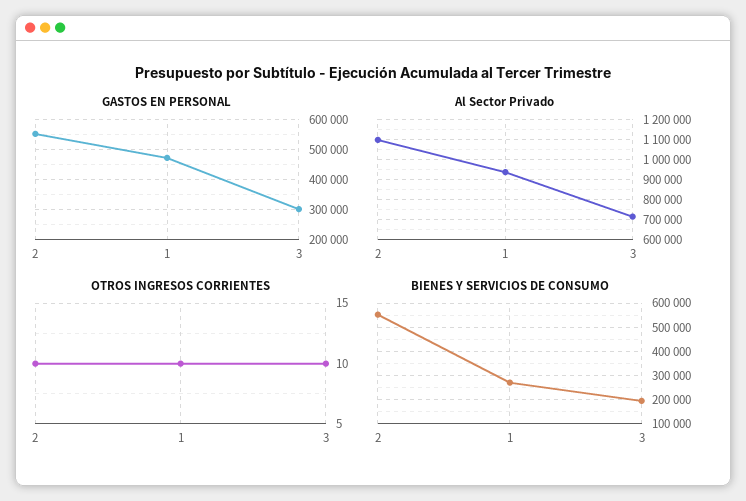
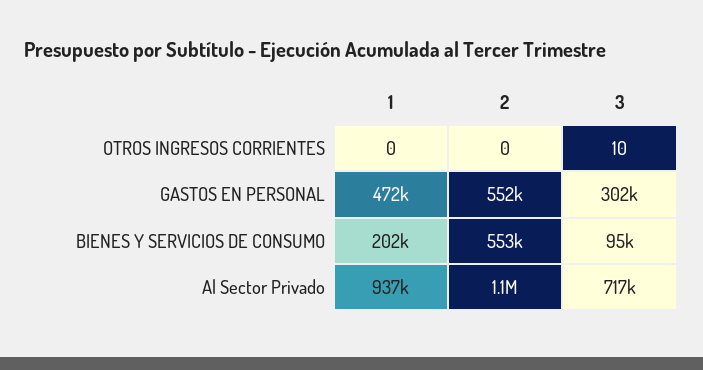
OTROS INGRESOS CORRIENTES, 2: 10 -> 0
OTROS INGRESOS CORRIENTES, 1: 10 -> 0
BIENES Y SERVICIOS DE CONSUMO, 1: 275000 -> 202000
BIENES Y SERVICIOS DE CONSUMO, 3: 200000 -> 95000

